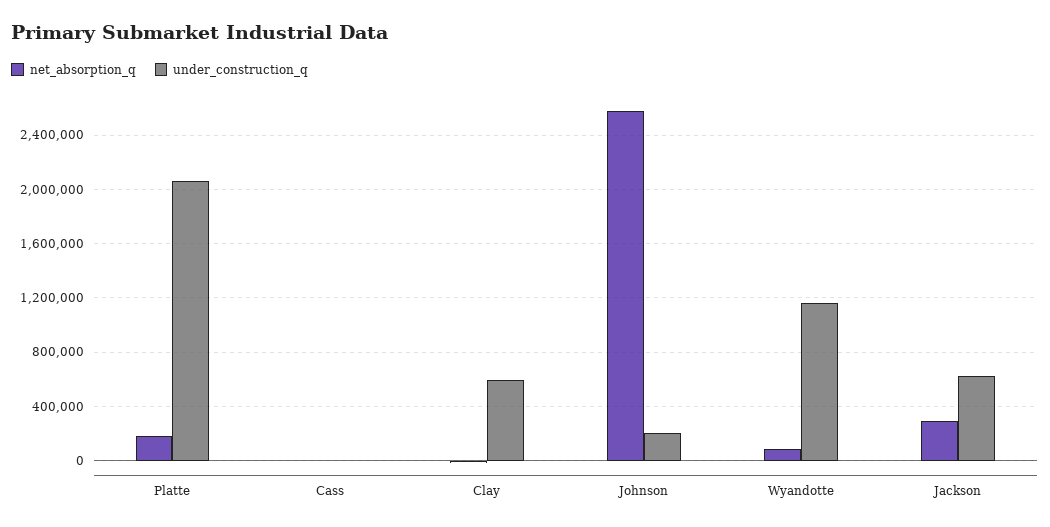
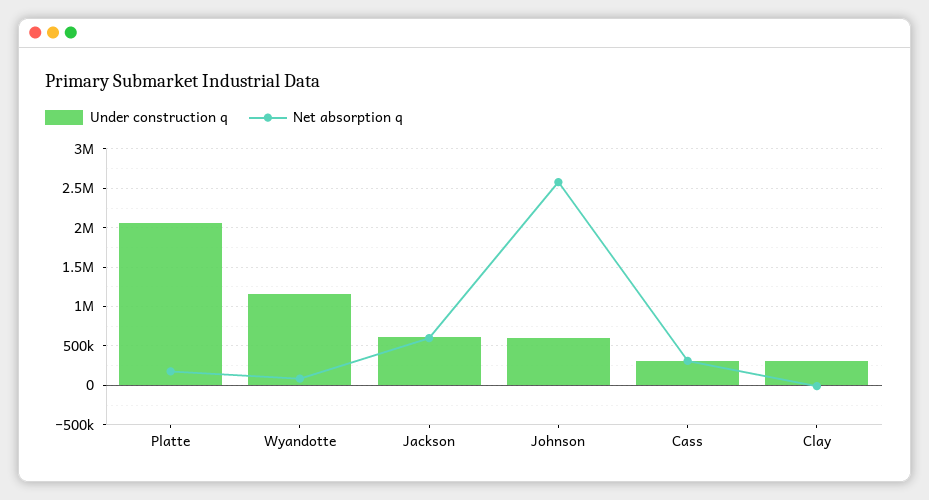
net_absorption_q, Cass: 0 -> 300000
under_construction_q, Cass: 0 -> 300000
under_construction_q, Clay: 600000 -> 300000
under_construction_q, Johnson: 200000 -> 600000
net_absorption_q, Jackson: 300000 -> 600000

